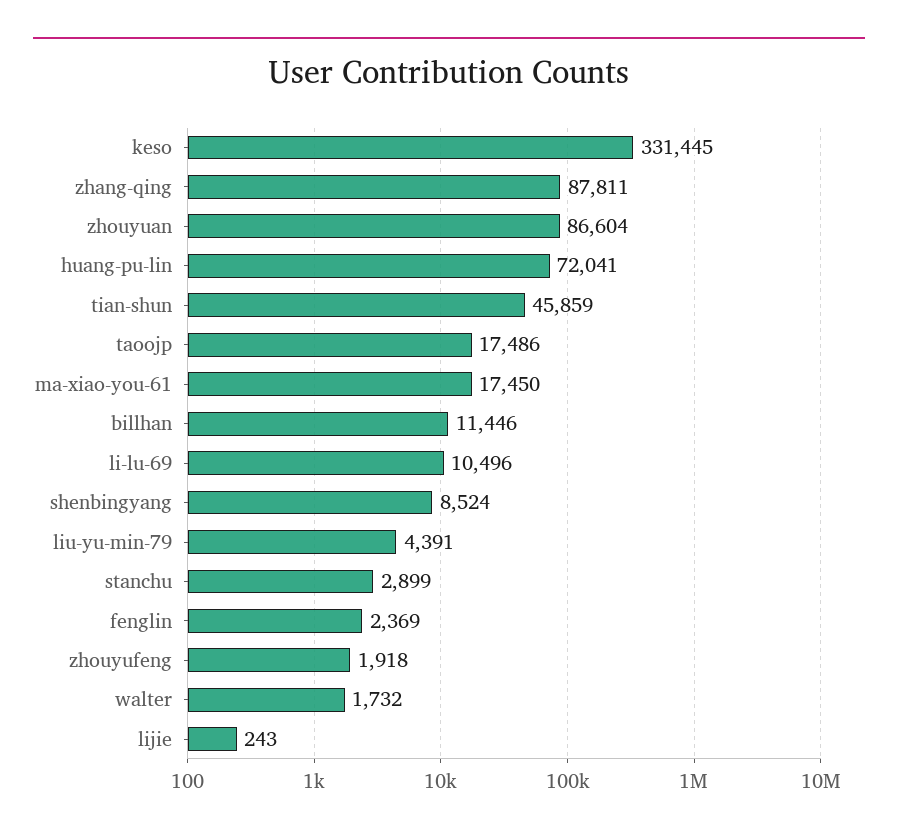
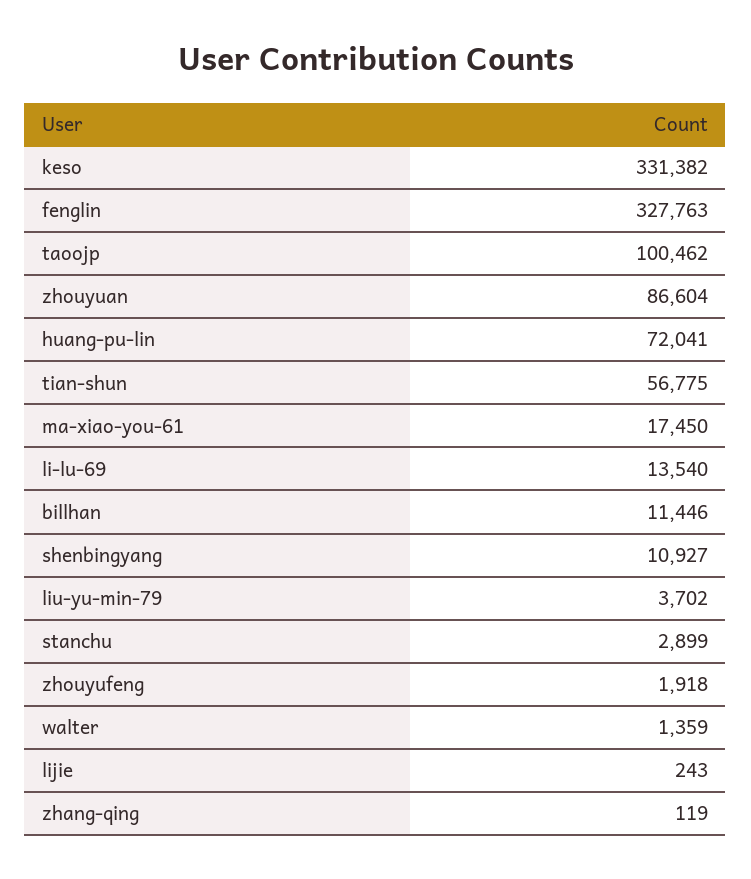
keso: 331445 -> 331382
zhang-qing: 87811 -> 119
tian-shun: 45859 -> 56775
taoojp: 17486 -> 100462
li-lu-69: 10496 -> 13540
shenbingyang: 8524 -> 10927
liu-yu-min-79: 4391 -> 3702
fenglin: 2369 -> 327763
walter: 1732 -> 1359

